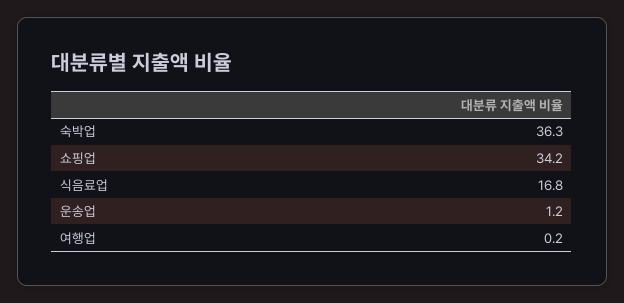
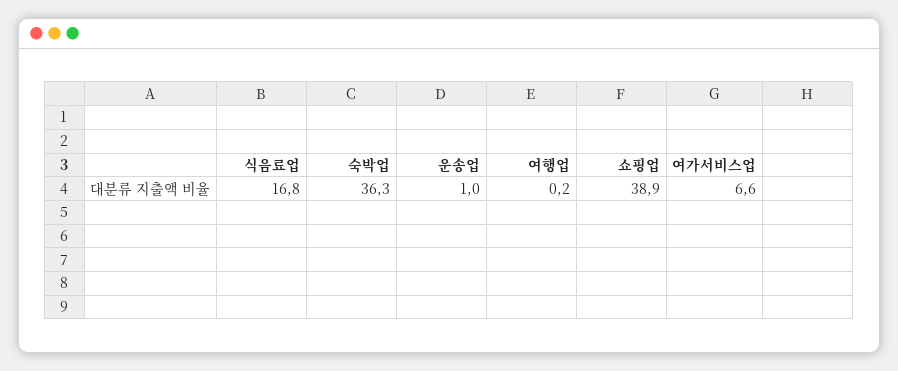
쇼핑업: 34.2 -> 38.9
운송업: 1.2 -> 1
여가서비스업: none -> 6.6

